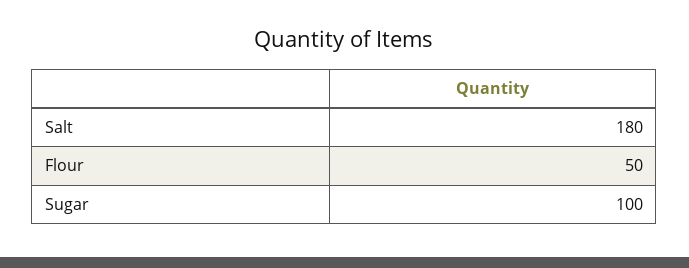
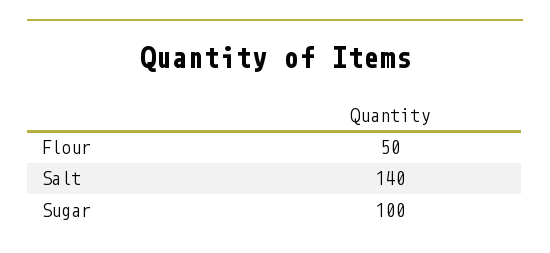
Salt: 180 -> 140

